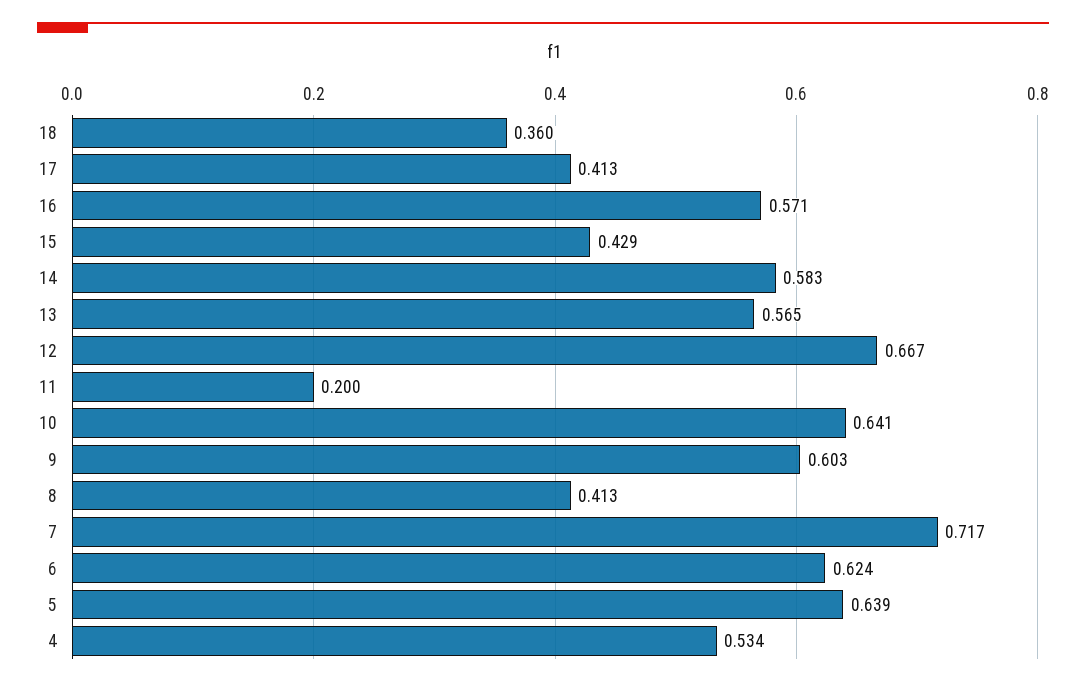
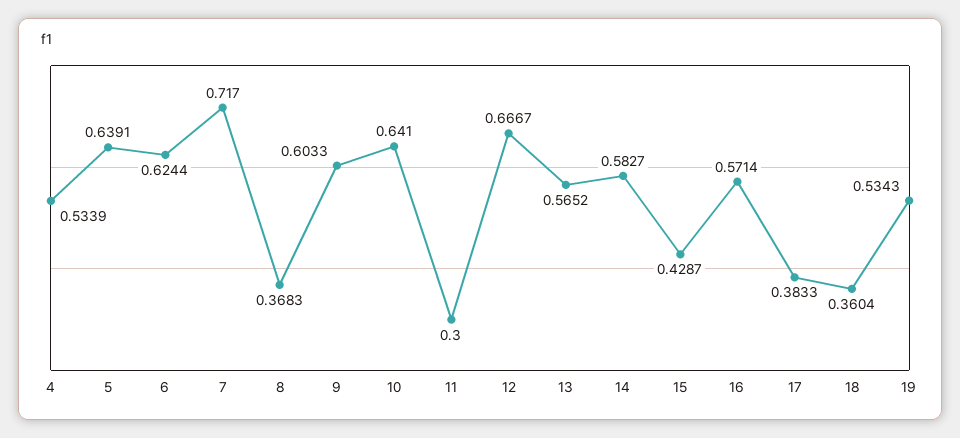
17: 0.413 -> 0.3833
11: 0.2 -> 0.3
8: 0.413 -> 0.3683
19: none -> 0.5343

